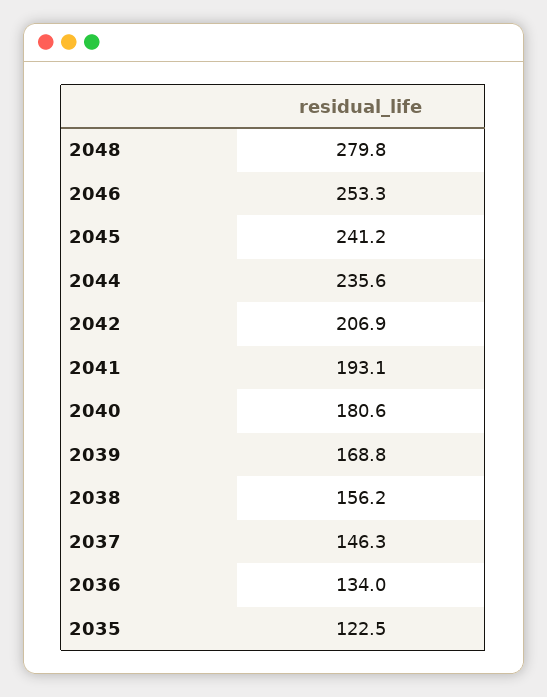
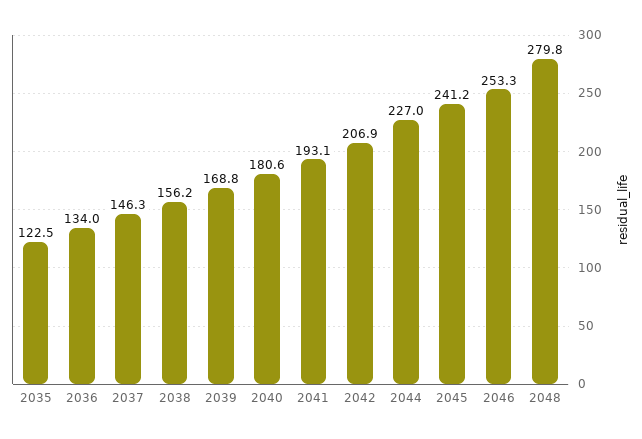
2044: 235.6 -> 227

